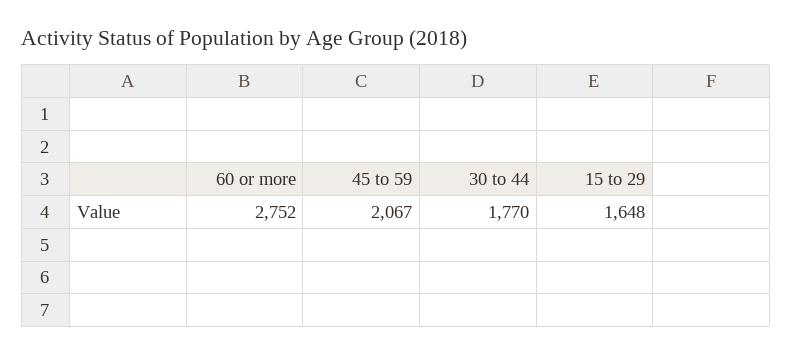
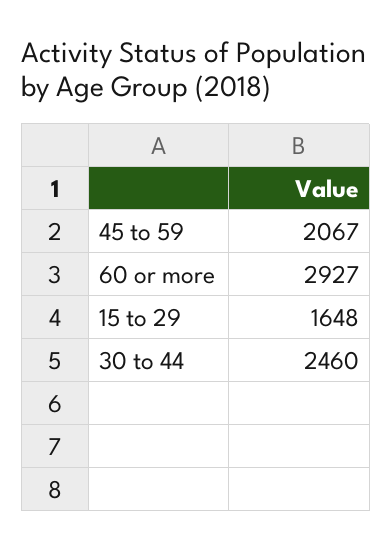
60 or more: 2752 -> 2927
30 to 44: 1770 -> 2460

